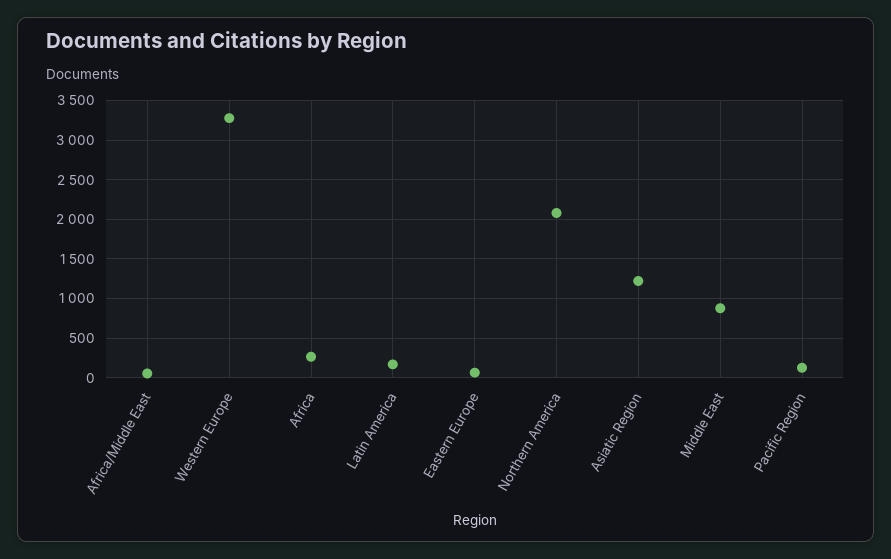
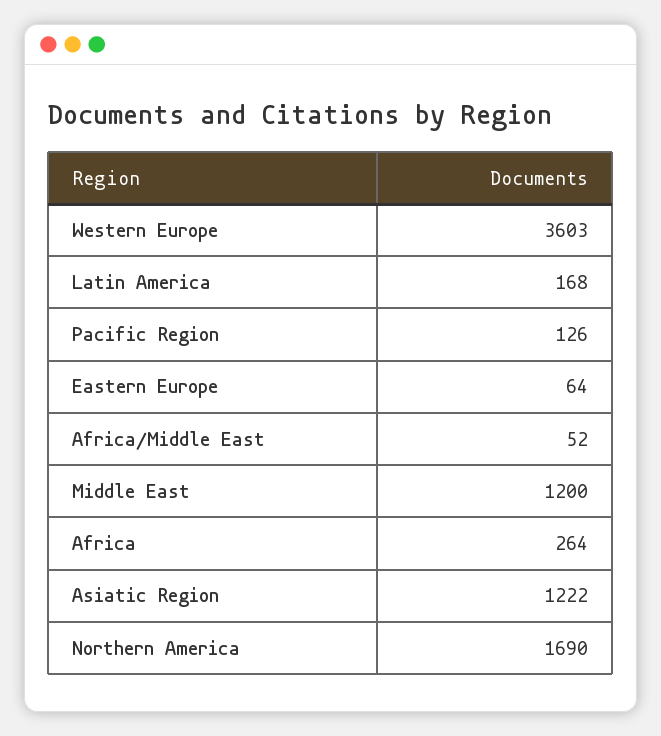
Western Europe: 3300 -> 3603
Northern America: 2100 -> 1690
Middle East: 900 -> 1200

